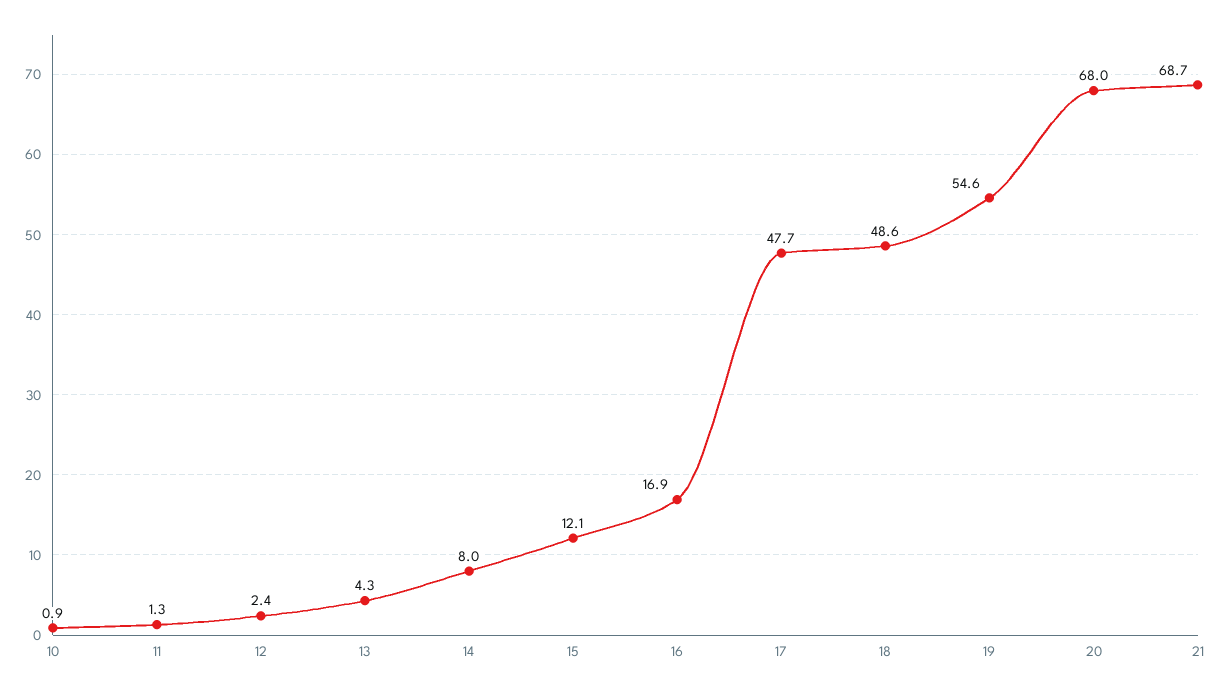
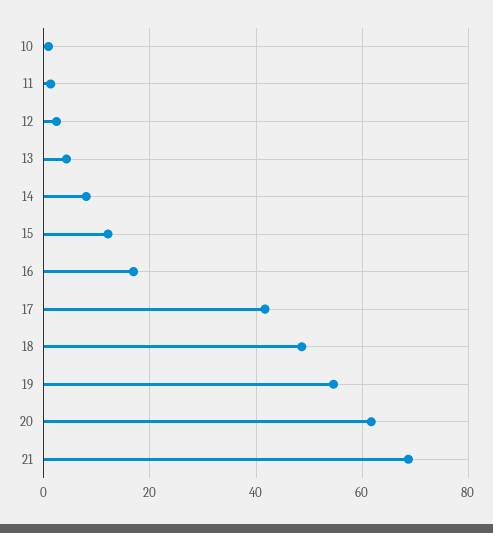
17: 47.7 -> 42
20: 68 -> 62

